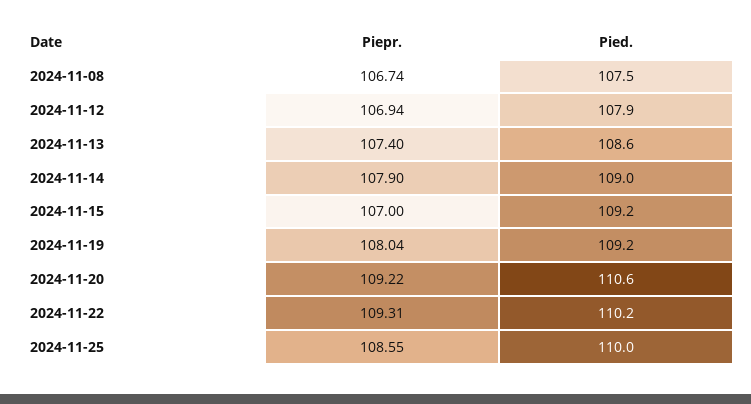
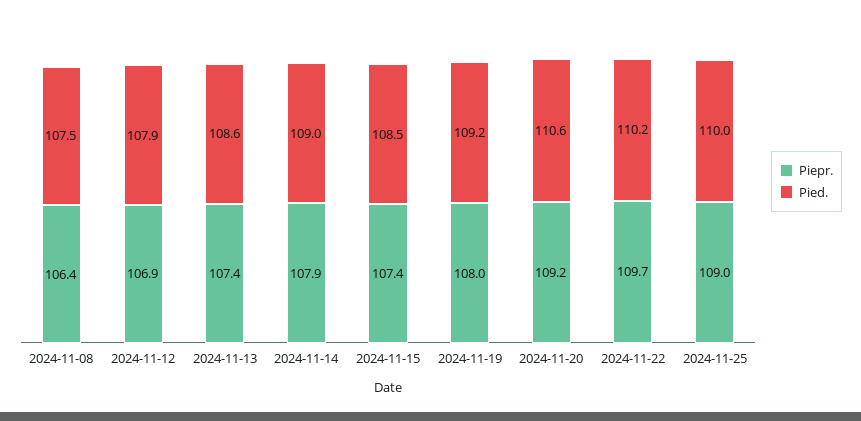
Piepr., 2024-11-08: 106.74 -> 106.4
Piepr., 2024-11-15: 107 -> 107.4
Pied., 2024-11-15: 109.2 -> 108.5
Piepr., 2024-11-22: 109.31 -> 109.7
Piepr., 2024-11-25: 108.55 -> 109

